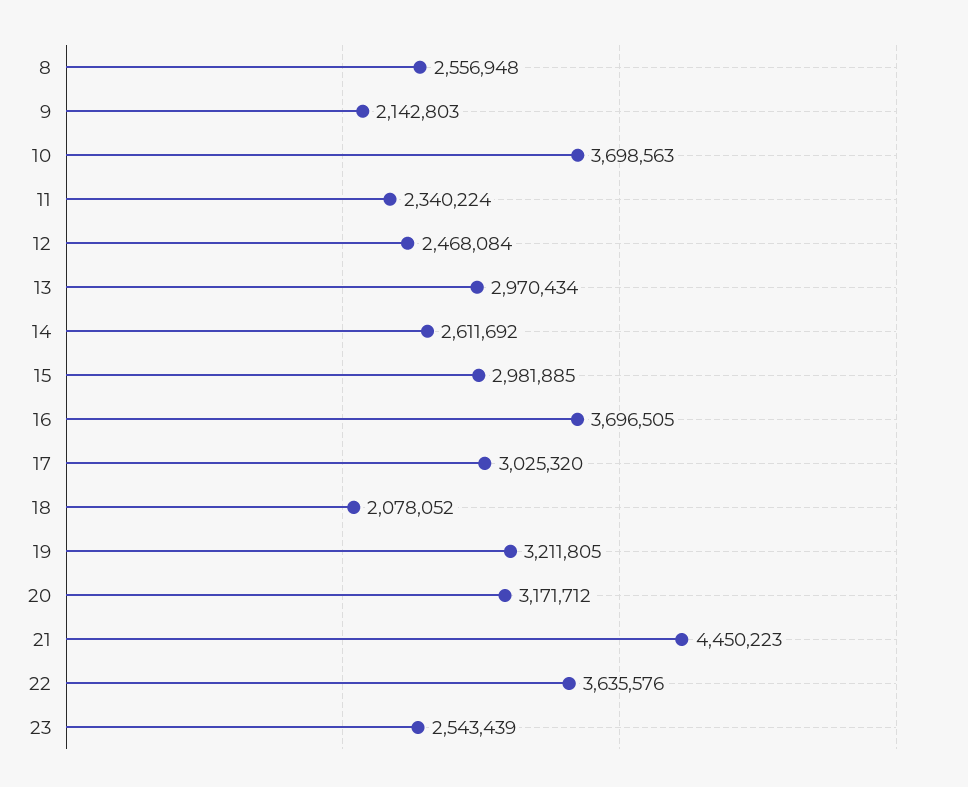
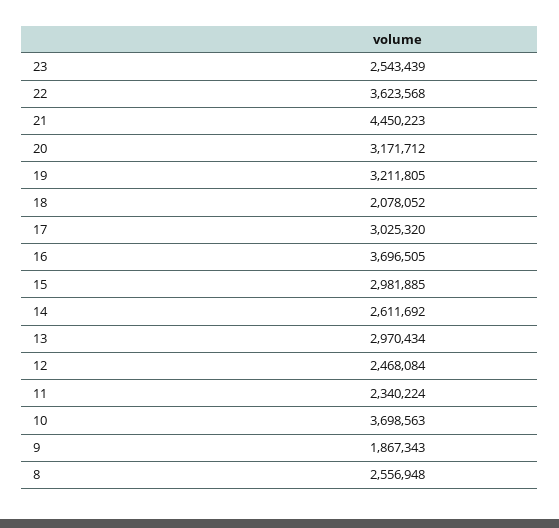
9: 2142803 -> 1867343
22: 3635576 -> 3623568

